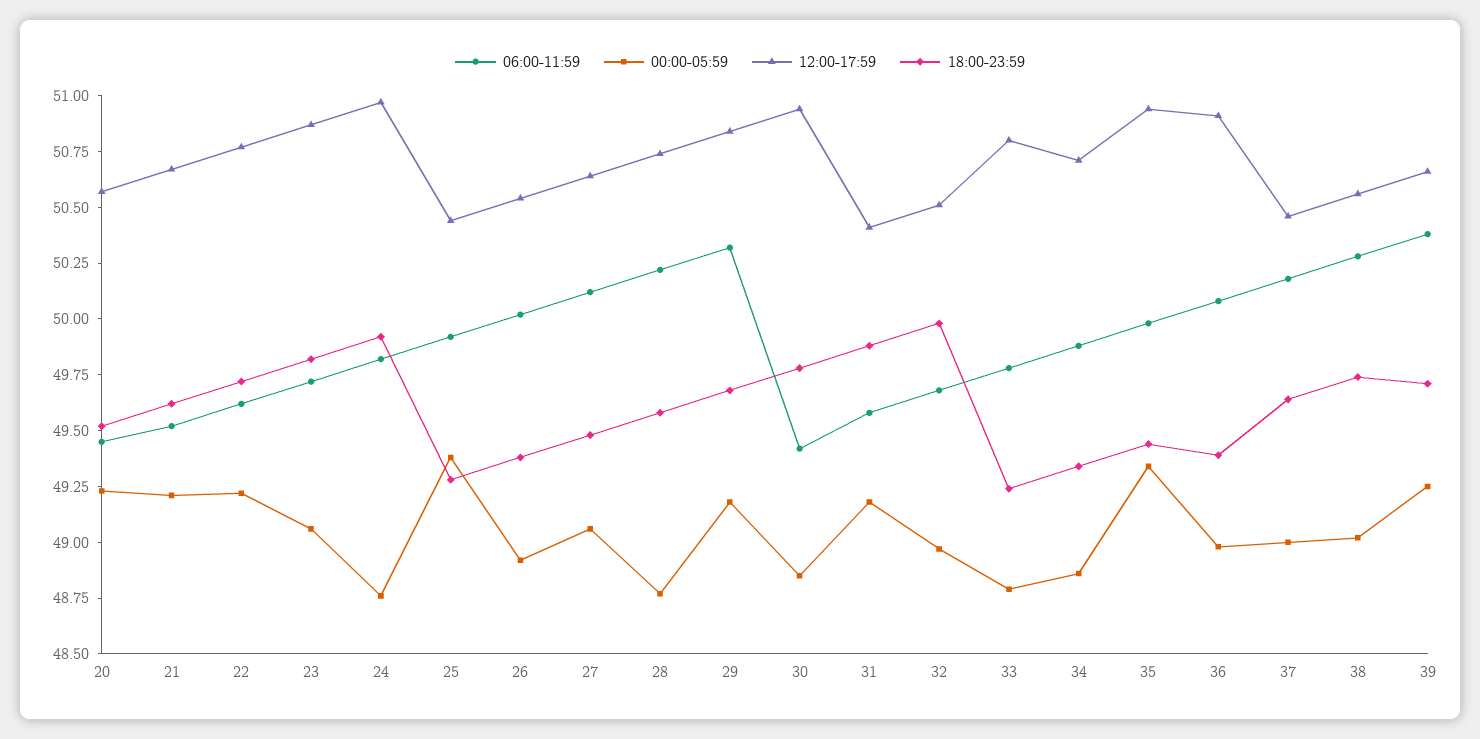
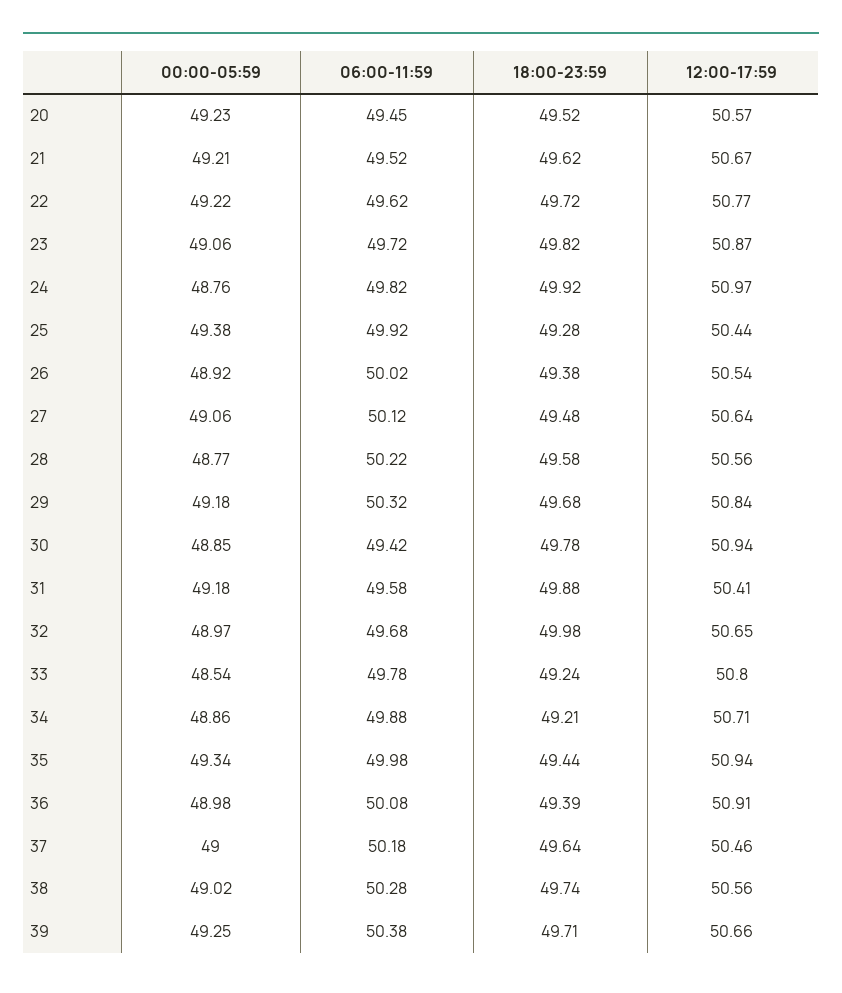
12:00-17:59, 28: 50.75 -> 50.56
12:00-17:59, 32: 50.5 -> 50.65
00:00-05:59, 33: 48.8 -> 48.54
18:00-23:59, 34: 49.35 -> 49.21

